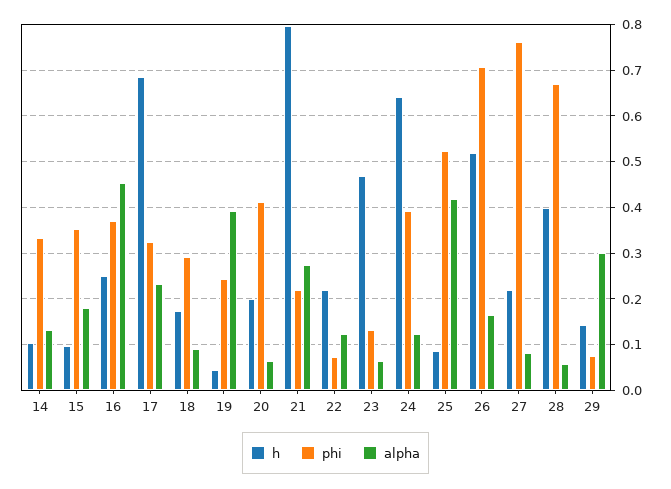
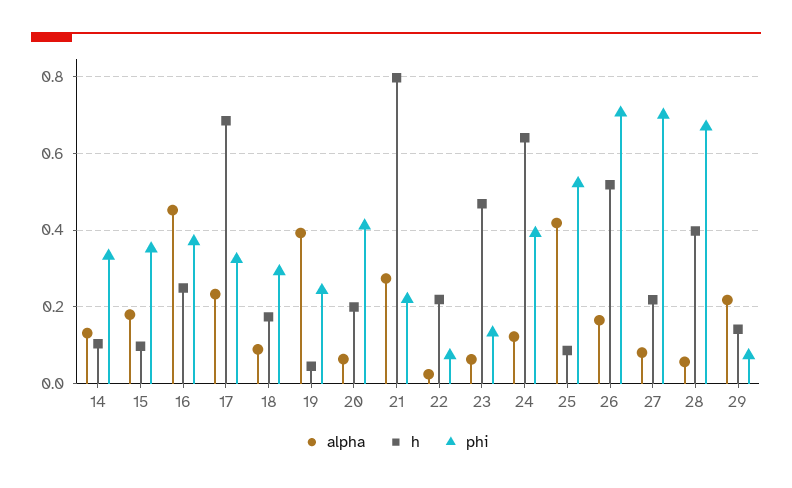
alpha, 22: 0.12 -> 0.02
phi, 27: 0.76 -> 0.7
alpha, 29: 0.3 -> 0.22

